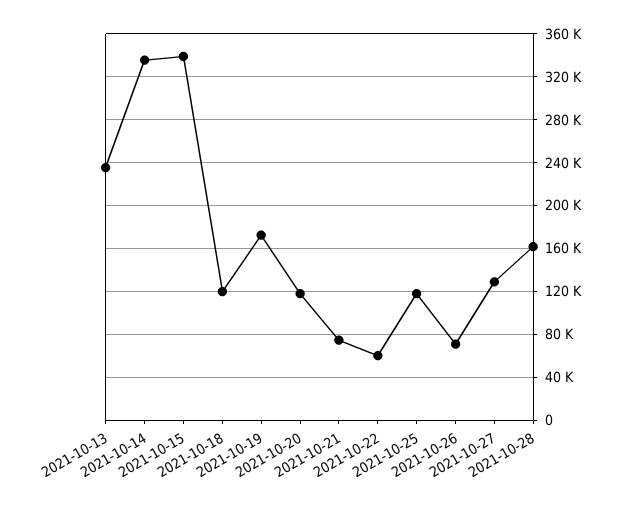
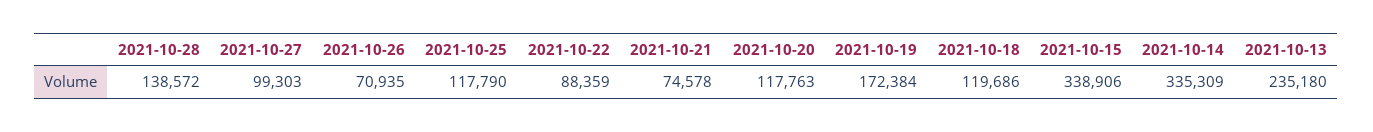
2021-10-22: 60000 -> 88359
2021-10-27: 130000 -> 99303
2021-10-28: 160000 -> 138572

